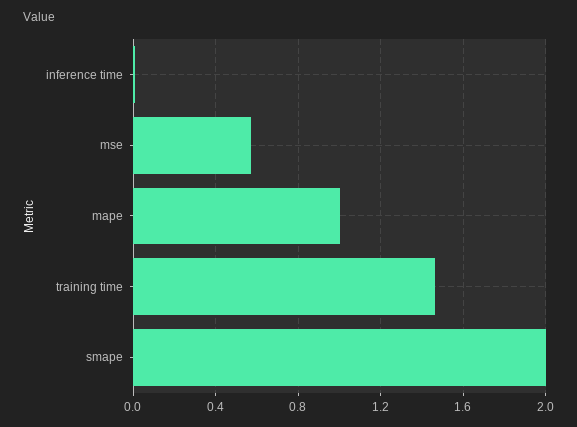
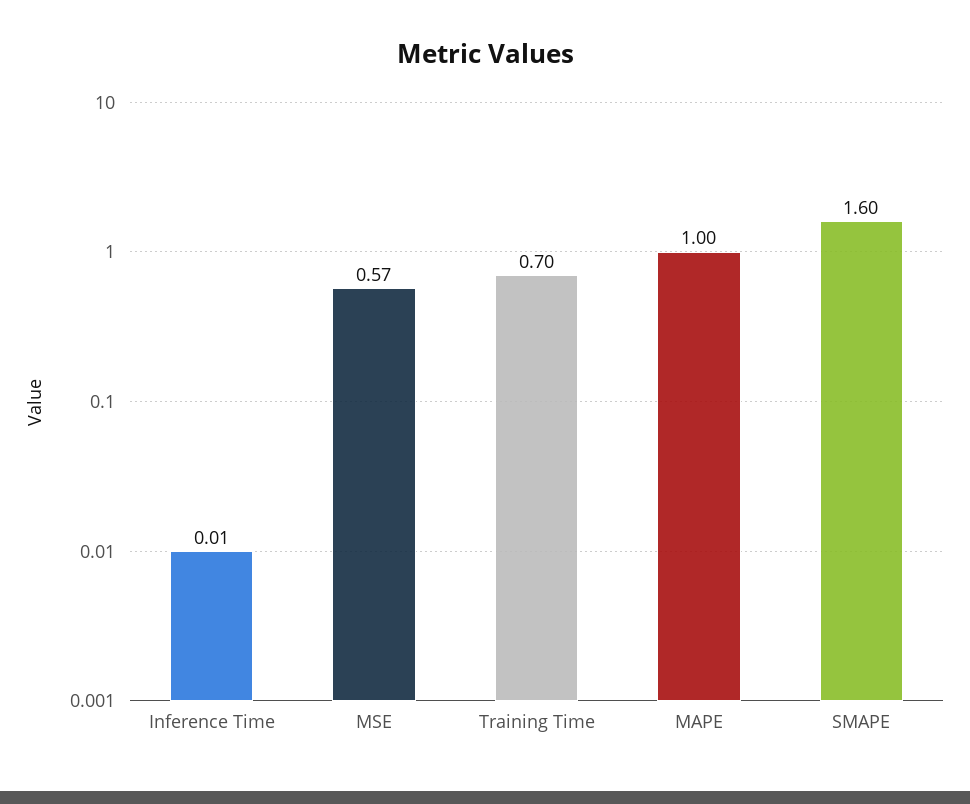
training time: 1.45 -> 0.7
smape: 2 -> 1.6

